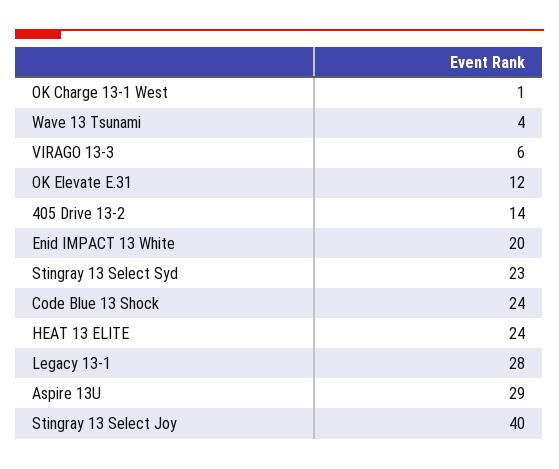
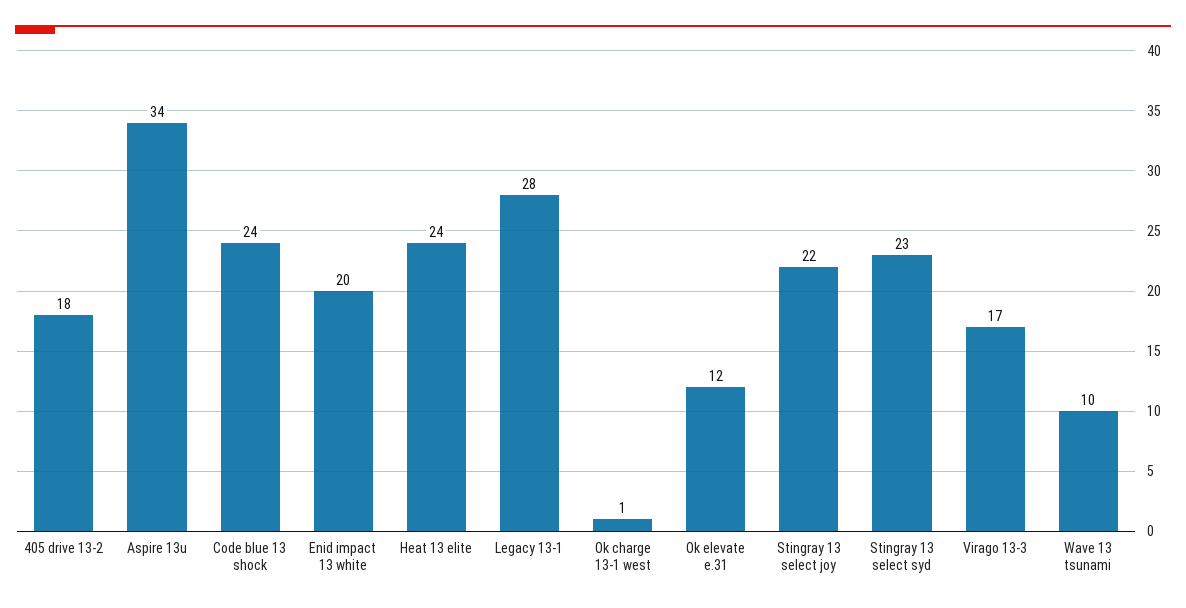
Wave 13 Tsunami: 4 -> 10
VIRAGO 13-3: 6 -> 17
405 Drive 13-2: 14 -> 18
Aspire 13U: 29 -> 34
Stingray 13 Select Joy: 40 -> 22

